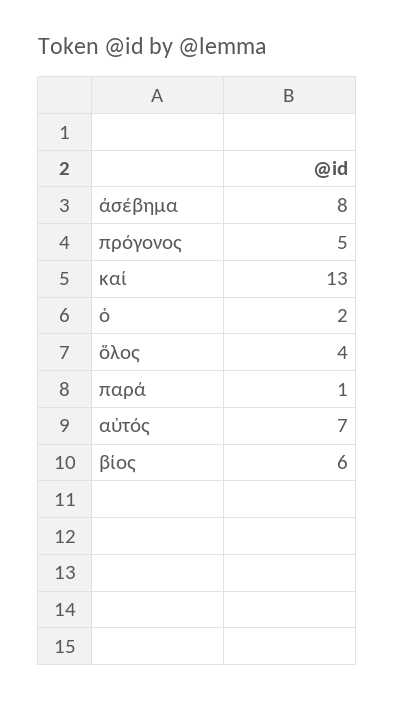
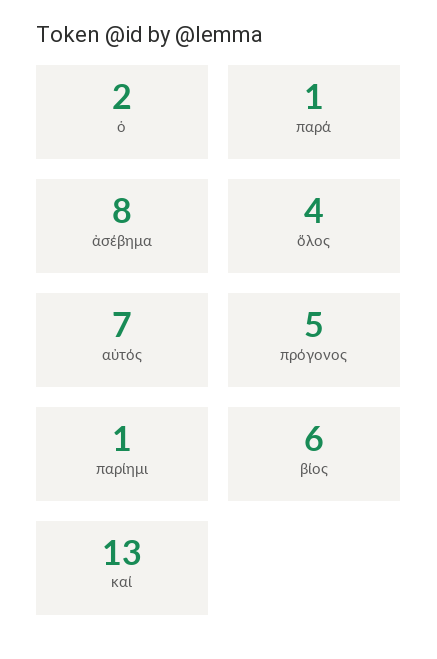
παρίημι: none -> 1

